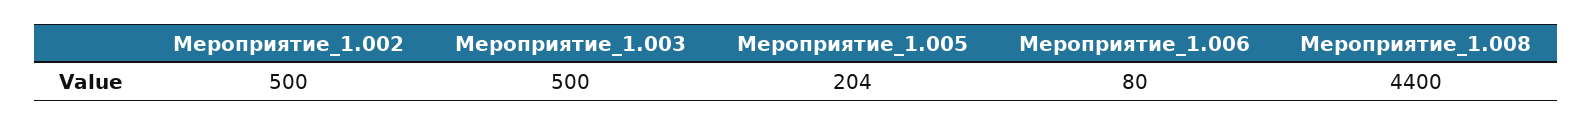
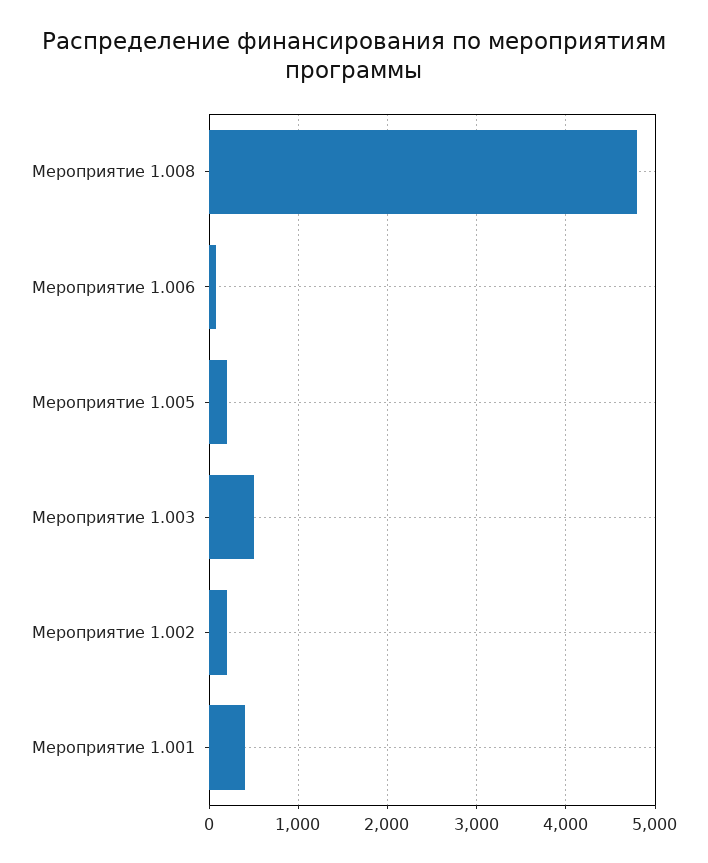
Мероприятие_1.002: 500 -> 200
Мероприятие_1.008: 4400 -> 4800
Мероприятие 1.001: none -> 400

